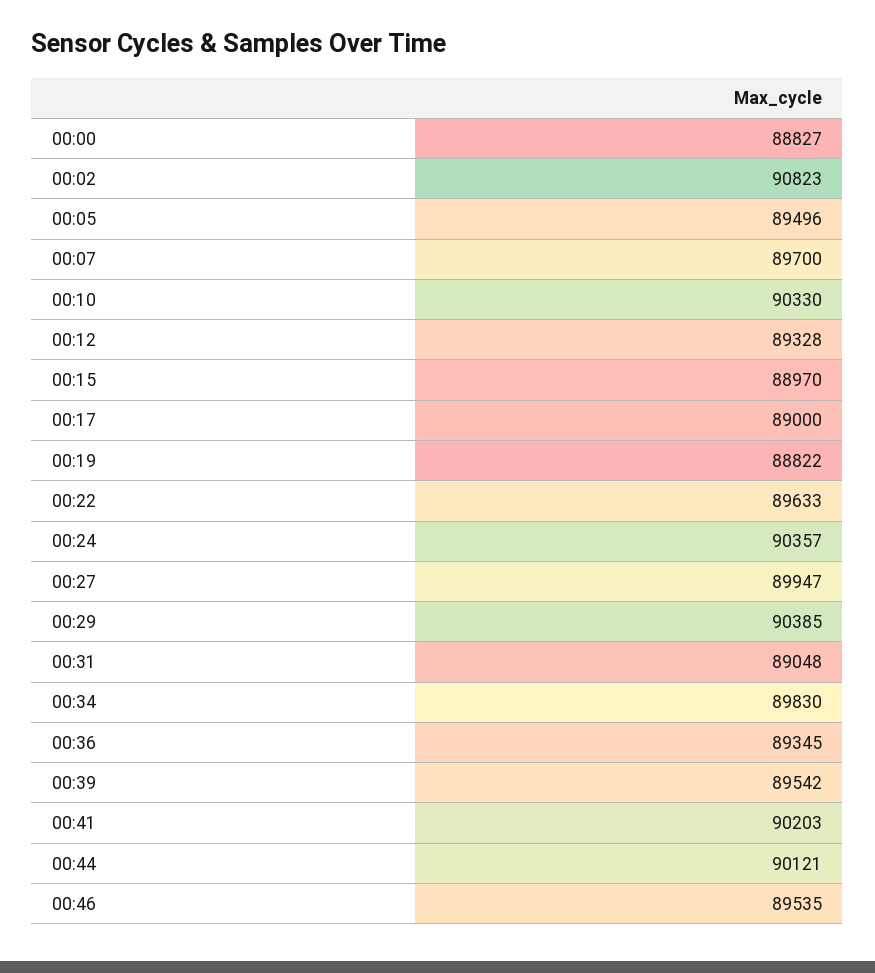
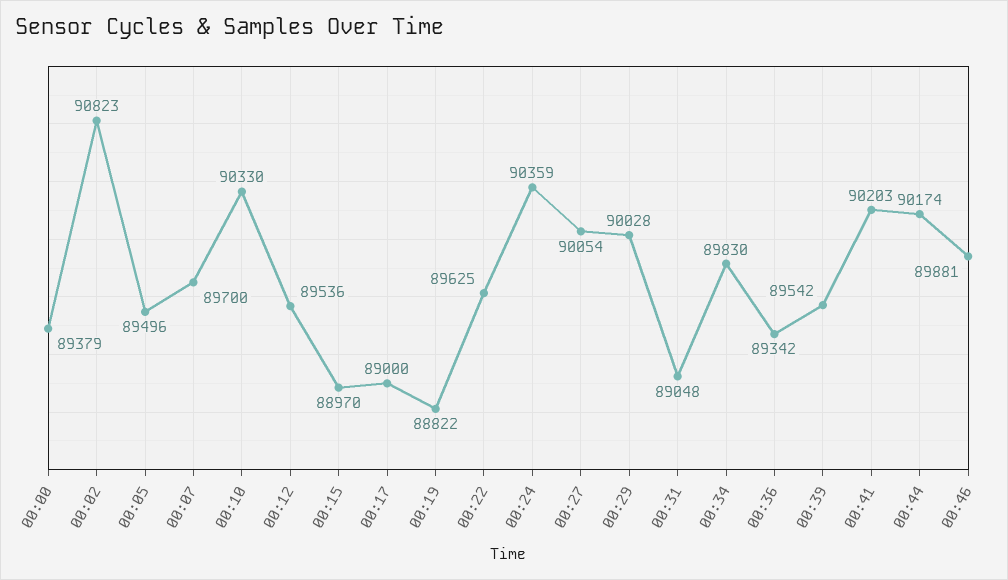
00:00: 88827 -> 89379
00:12: 89328 -> 89536
00:22: 89633 -> 89625
00:24: 90357 -> 90359
00:27: 89947 -> 90054
00:29: 90385 -> 90028
00:36: 89345 -> 89342
00:44: 90121 -> 90174
00:46: 89535 -> 89881

